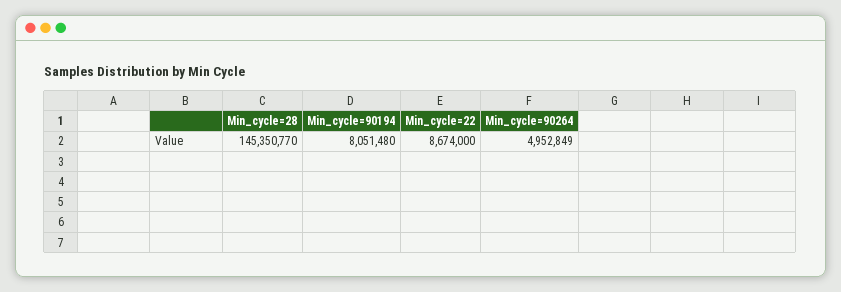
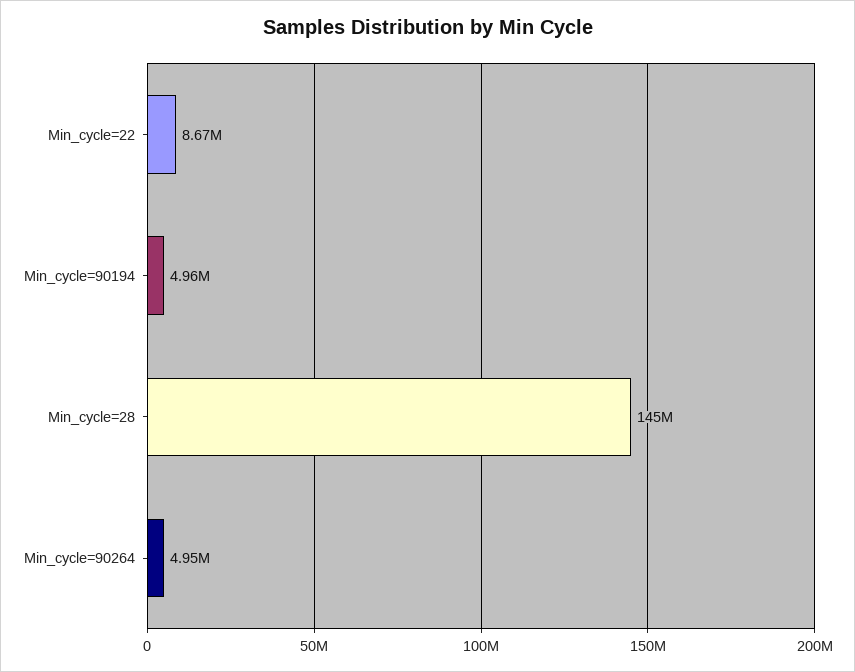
Min_cycle=90194: 8051480 -> 4960000

